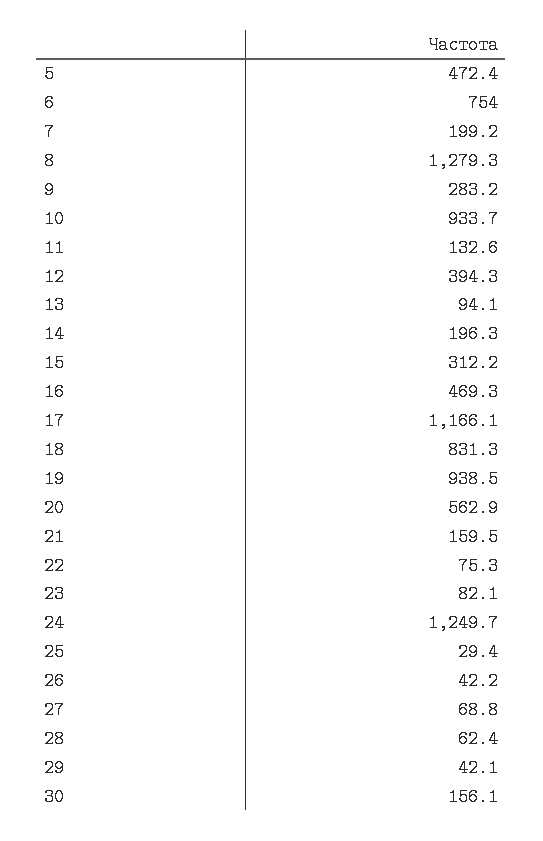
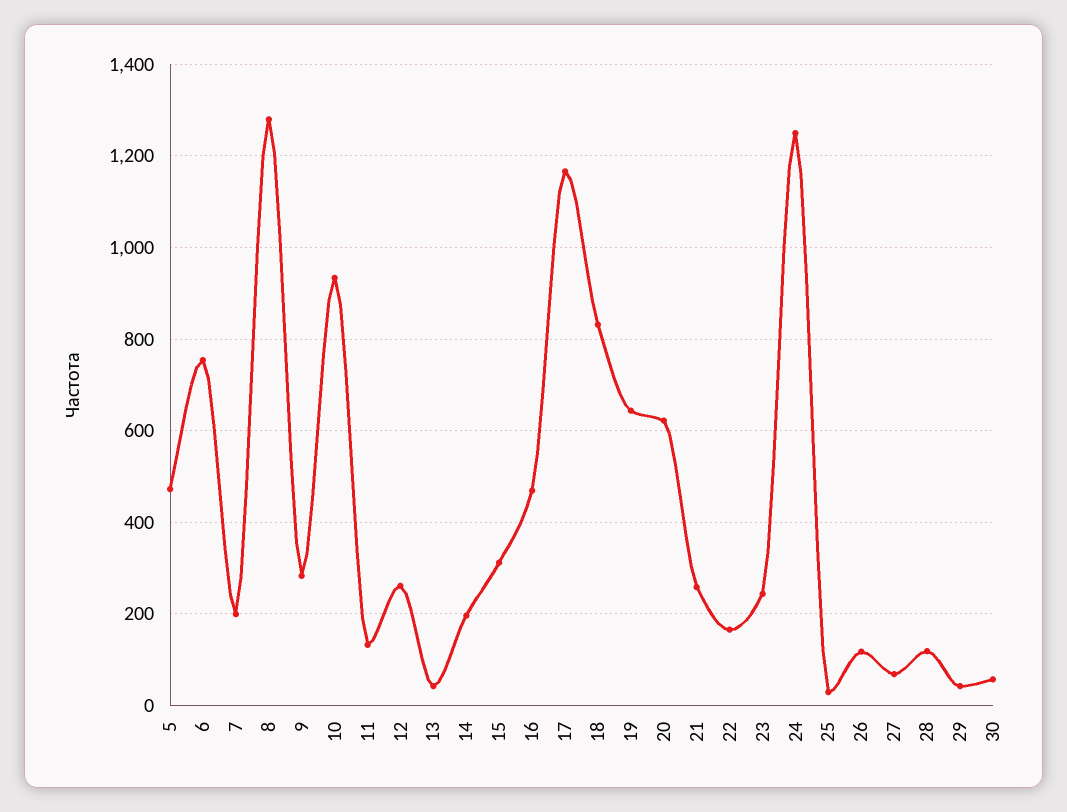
12: 394.3 -> 260
13: 94.1 -> 40
19: 938.5 -> 640
20: 562.9 -> 620
21: 159.5 -> 260
22: 75.3 -> 160
23: 82.1 -> 240
26: 42.2 -> 120
28: 62.4 -> 120
30: 156.1 -> 60

